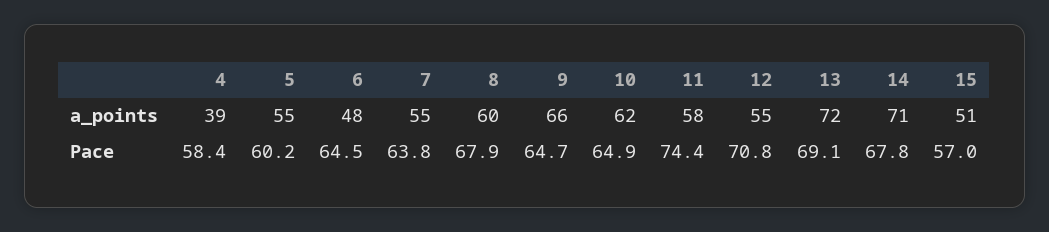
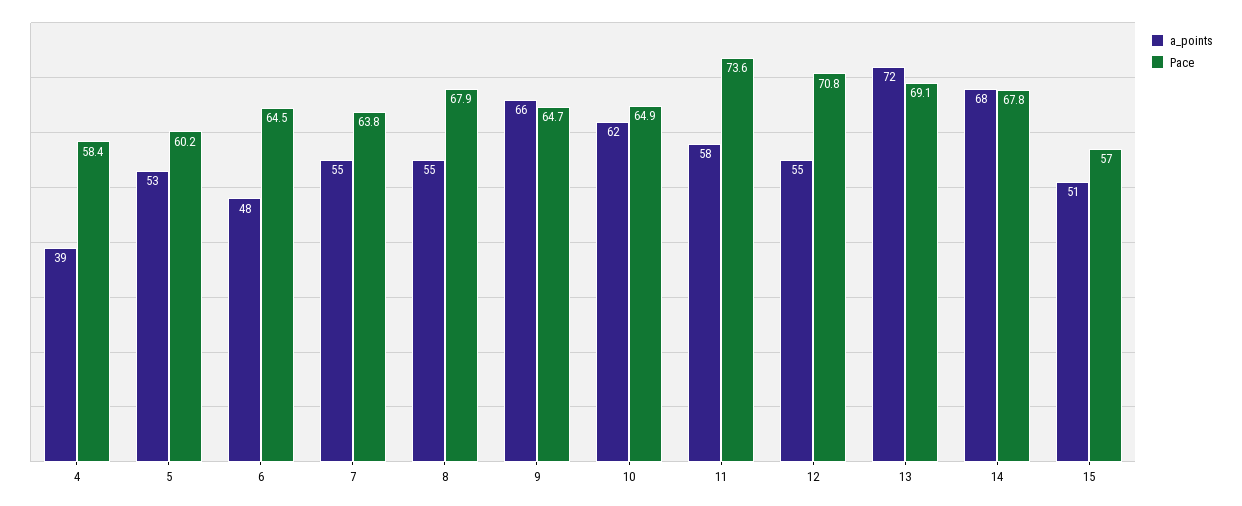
a_points, 5: 55 -> 53
a_points, 8: 60 -> 55
a_points, 14: 71 -> 68
Pace, 11: 74.4 -> 73.6

